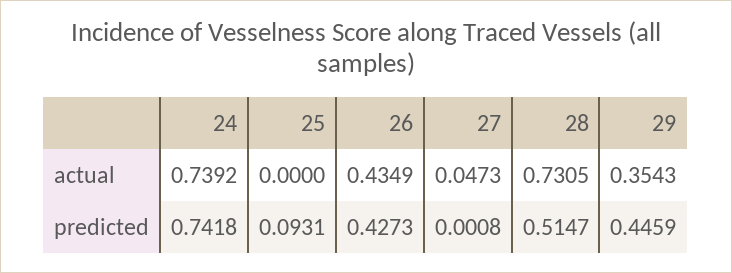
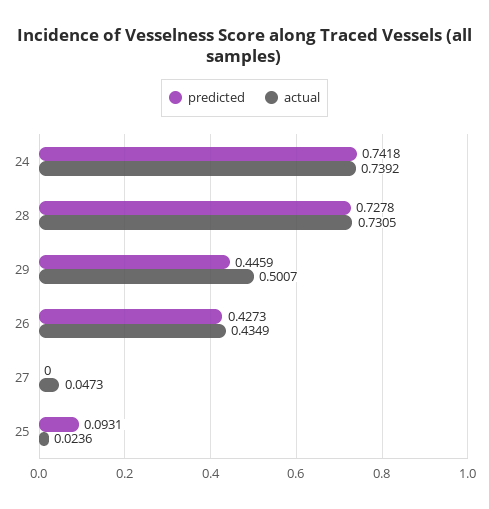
actual, 25: 0 -> 0.0236
actual, 29: 0.3543 -> 0.5007
predicted, 27: 0.0008 -> 0
predicted, 28: 0.5147 -> 0.7278

